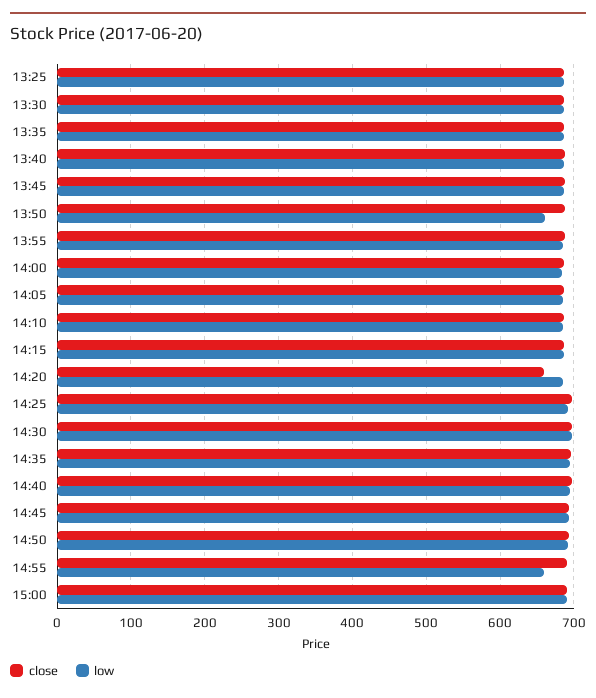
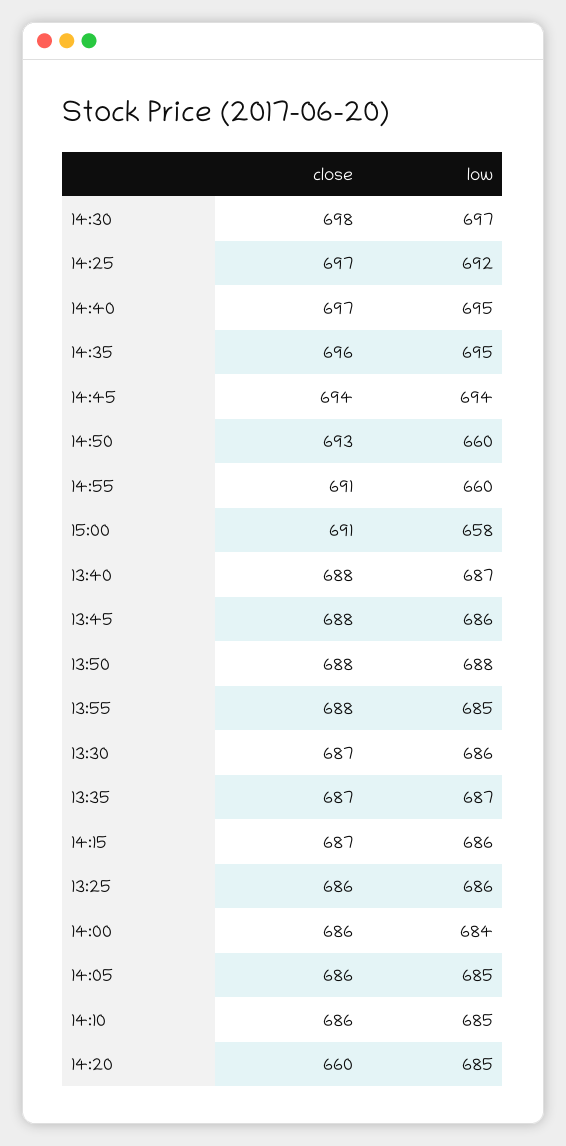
low, 13:50: 660 -> 688
low, 14:50: 690 -> 660
low, 15:00: 690 -> 658

